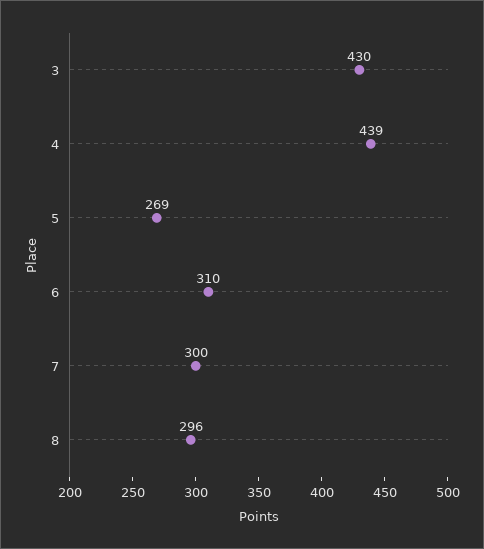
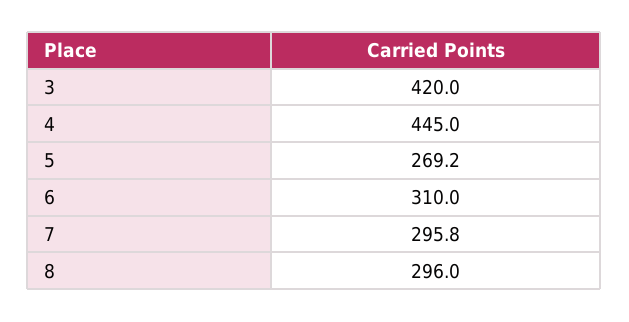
3: 430 -> 420
4: 439 -> 445
7: 300 -> 295.8

